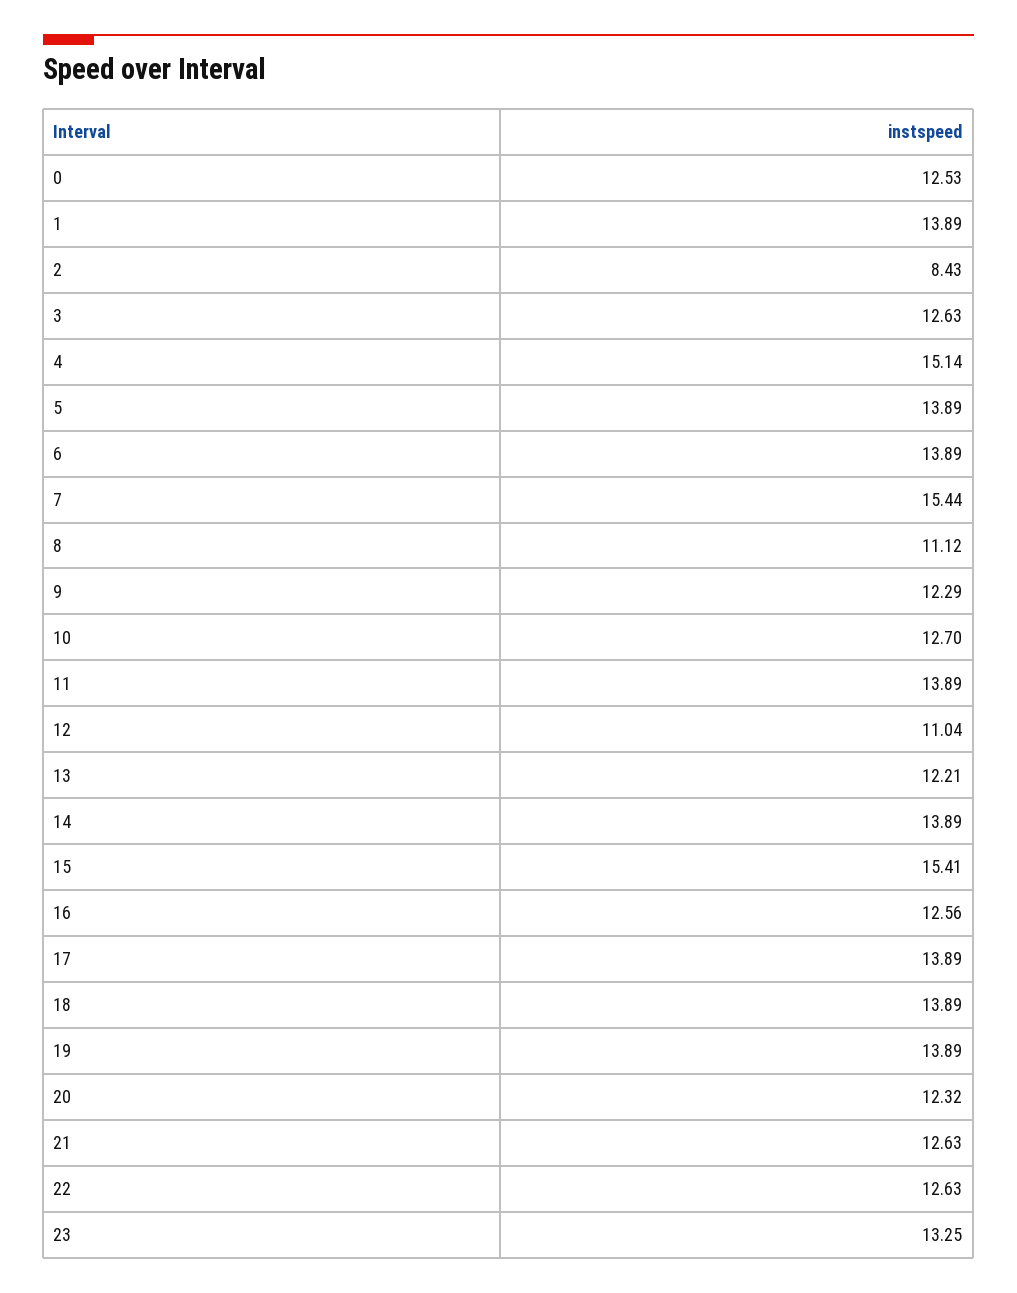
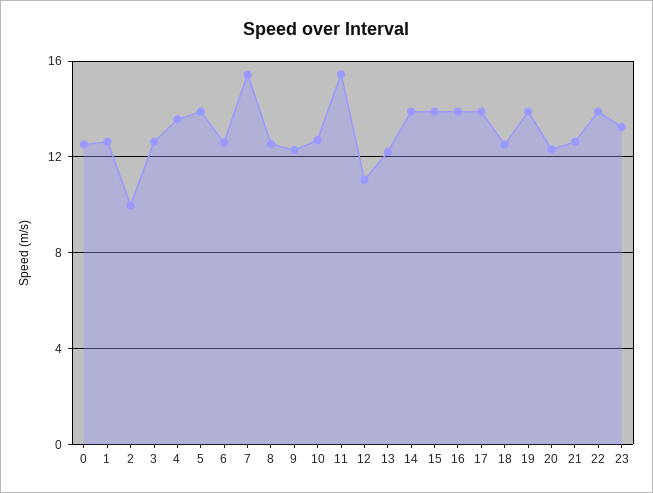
1: 13.89 -> 12.5
2: 8.43 -> 10
4: 15.14 -> 13.5
6: 13.89 -> 12.5
8: 11.12 -> 12.5
11: 13.89 -> 15.5
15: 15.41 -> 14
16: 12.56 -> 14
18: 13.89 -> 12.5
22: 12.63 -> 14

